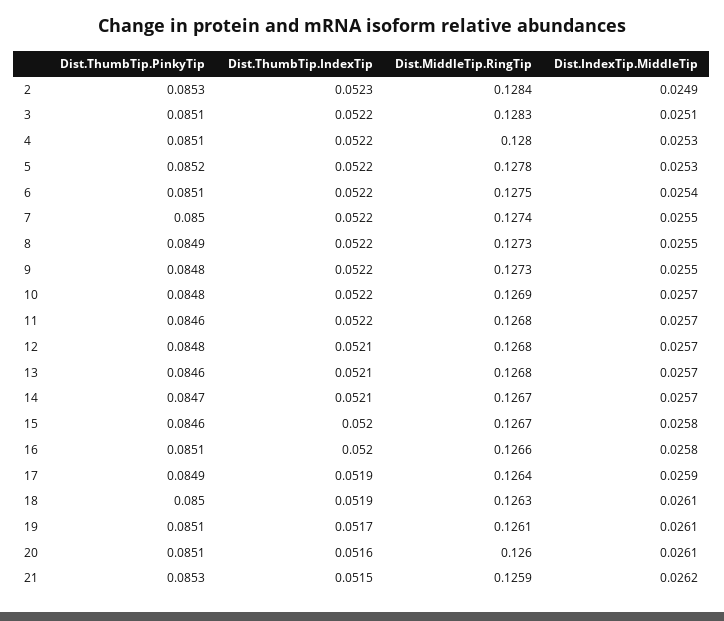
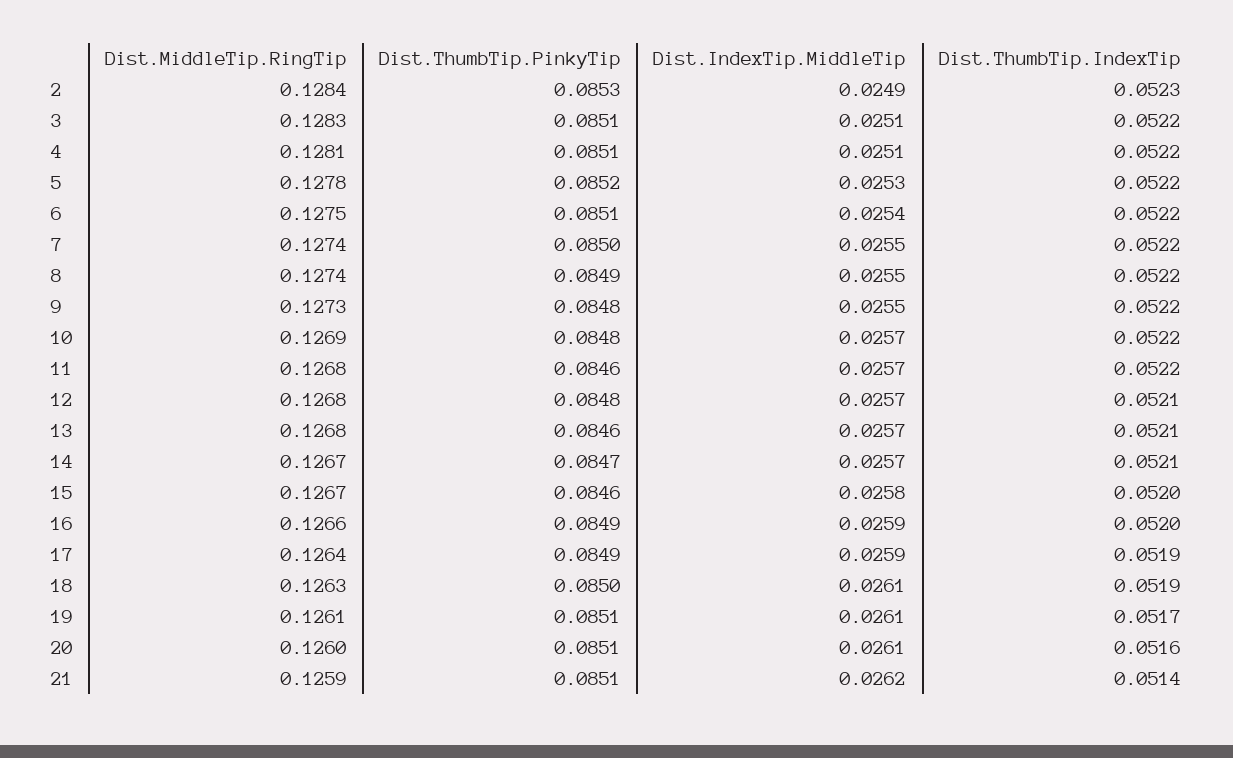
Dist.MiddleTip.RingTip, 4: 0.128 -> 0.1281
Dist.IndexTip.MiddleTip, 4: 0.0253 -> 0.0251
Dist.MiddleTip.RingTip, 8: 0.1273 -> 0.1274
Dist.ThumbTip.PinkyTip, 16: 0.0851 -> 0.0849
Dist.IndexTip.MiddleTip, 16: 0.0258 -> 0.0259
Dist.ThumbTip.PinkyTip, 21: 0.0853 -> 0.0851
Dist.ThumbTip.IndexTip, 21: 0.0515 -> 0.0514

